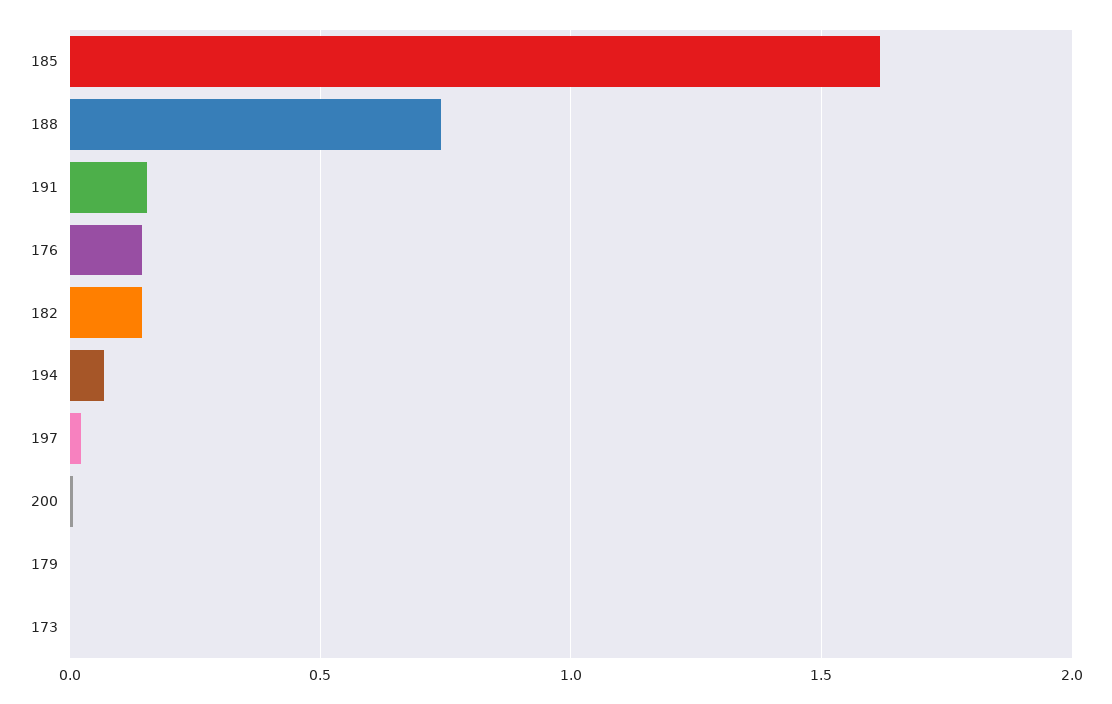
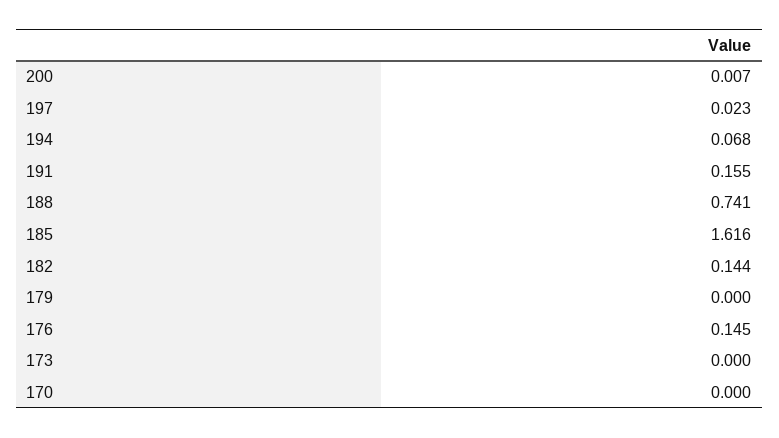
170: none -> 0

